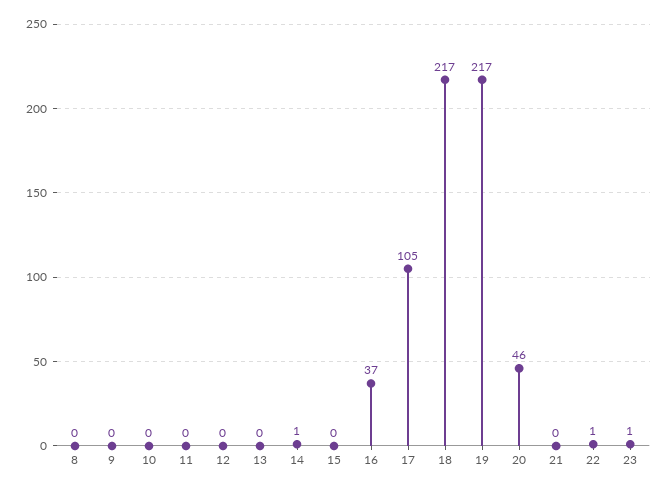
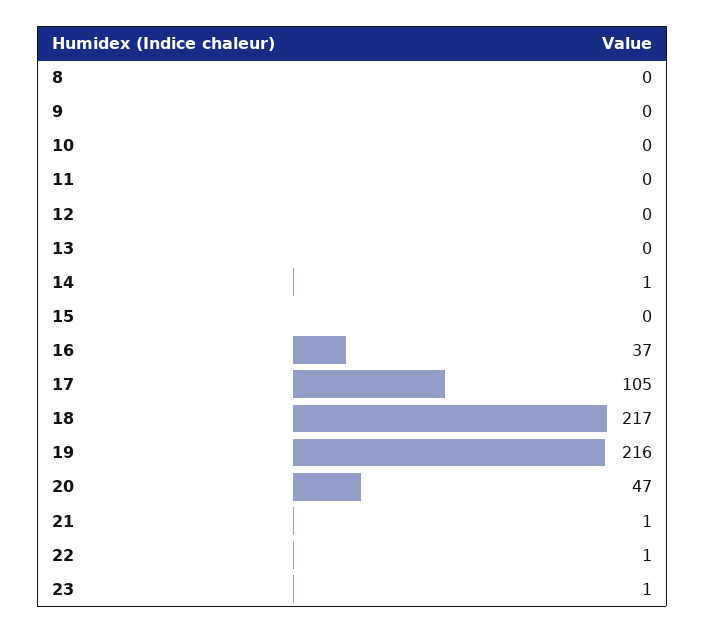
19: 217 -> 216
20: 46 -> 47
21: 0 -> 1

